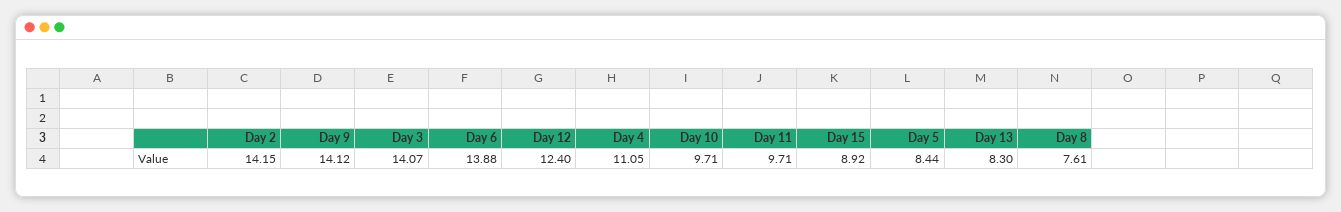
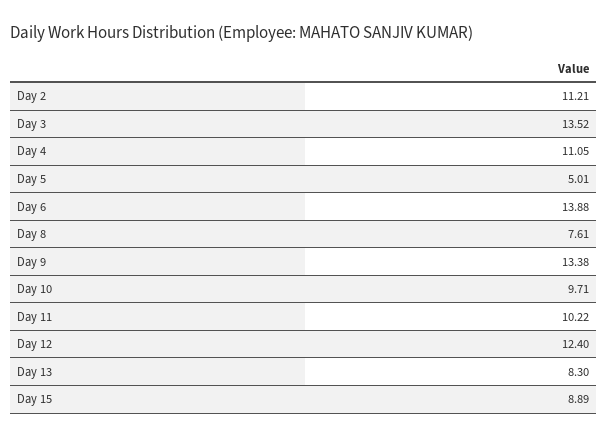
Day 2: 14.15 -> 11.21
Day 9: 14.12 -> 13.38
Day 3: 14.07 -> 13.52
Day 11: 9.71 -> 10.22
Day 15: 8.92 -> 8.89
Day 5: 8.44 -> 5.01

